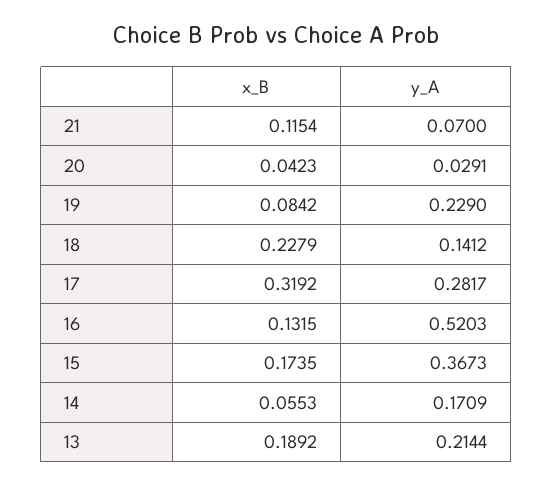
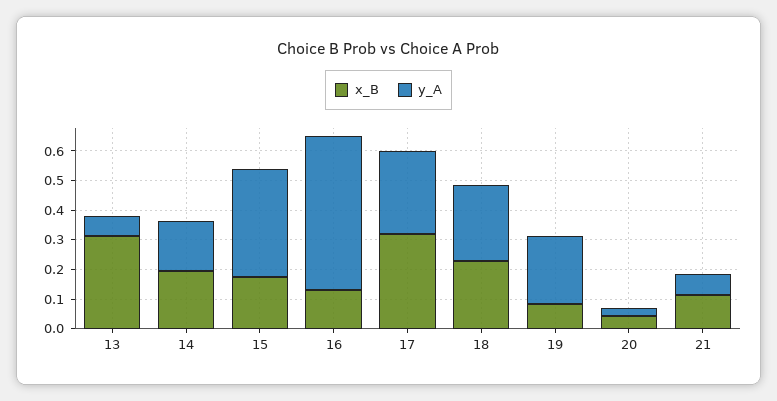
y_A, 18: 0.1412 -> 0.25
x_B, 14: 0.0553 -> 0.2
x_B, 13: 0.1892 -> 0.3
y_A, 13: 0.2144 -> 0.05

